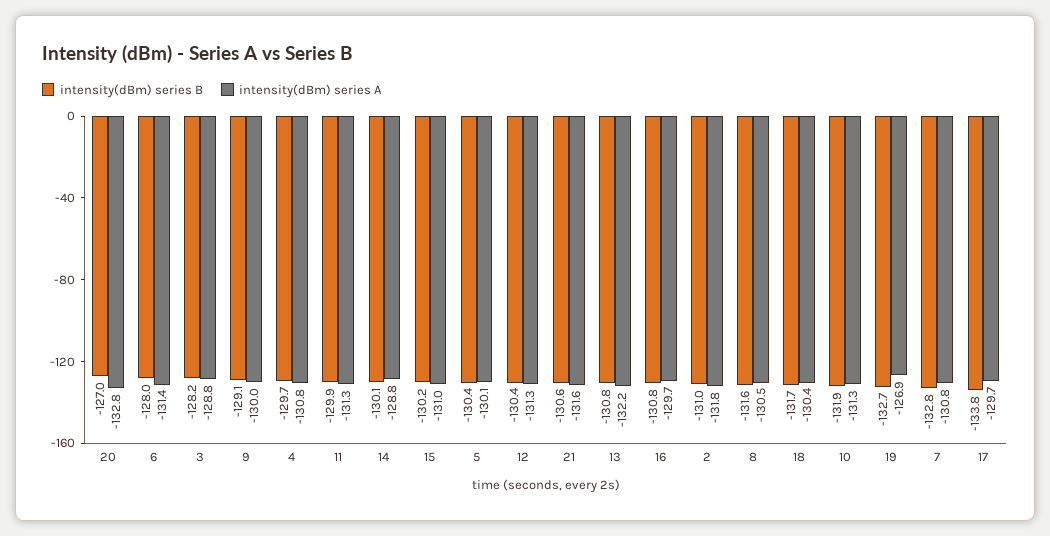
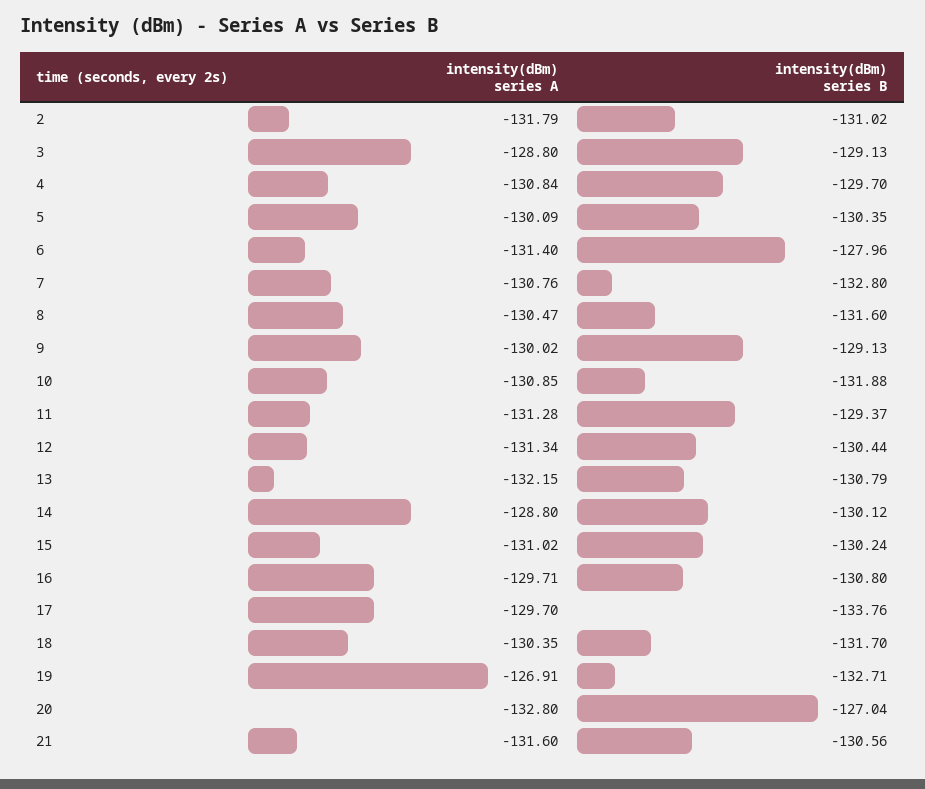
intensity(dBm) series B, 3: -128.2 -> -129.13
intensity(dBm) series B, 11: -129.9 -> -129.37
intensity(dBm) series A, 10: -131.3 -> -130.85

